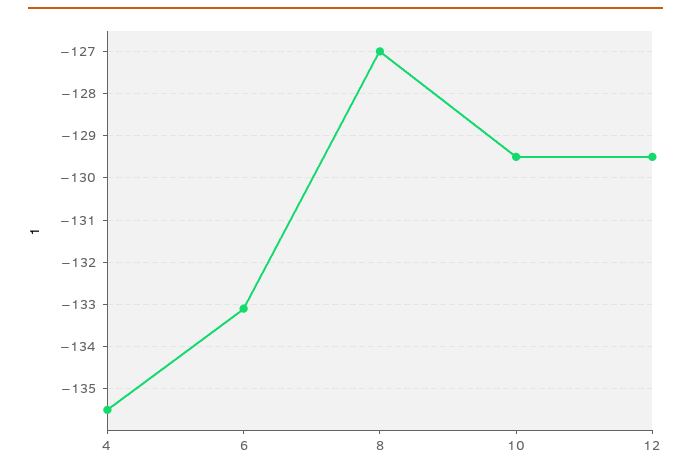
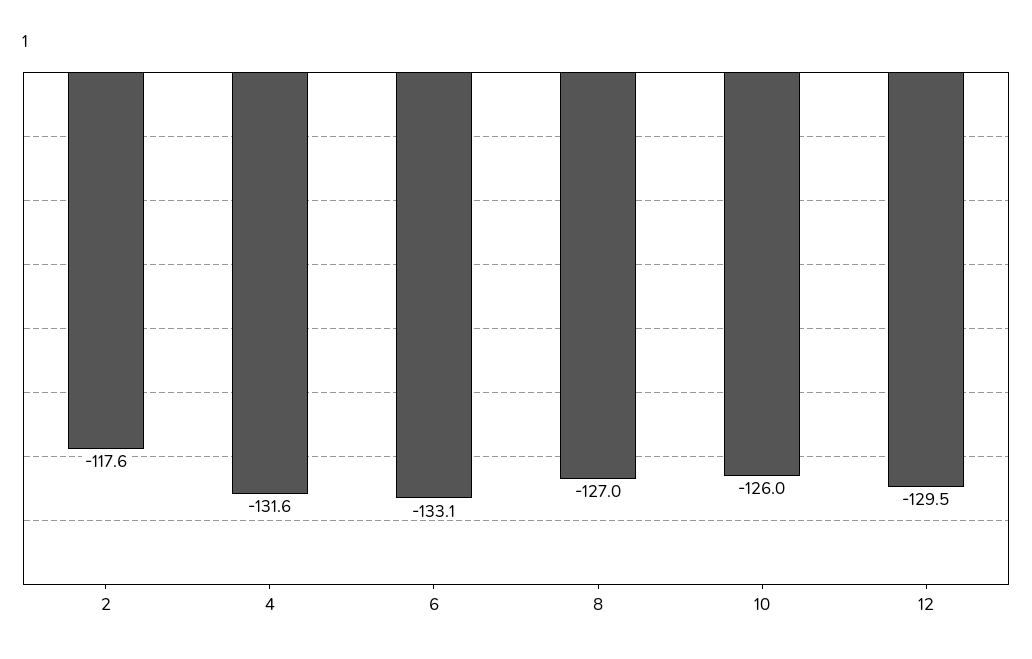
4: -135.5 -> -131.6
10: -129.5 -> -126
2: none -> -117.6

